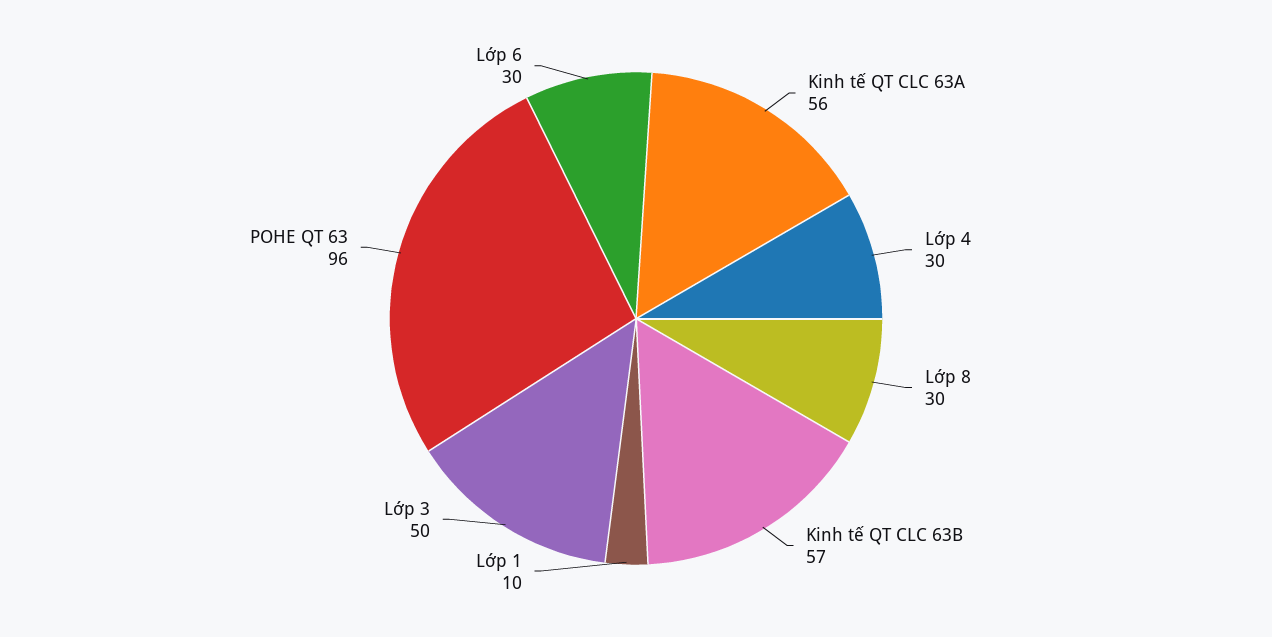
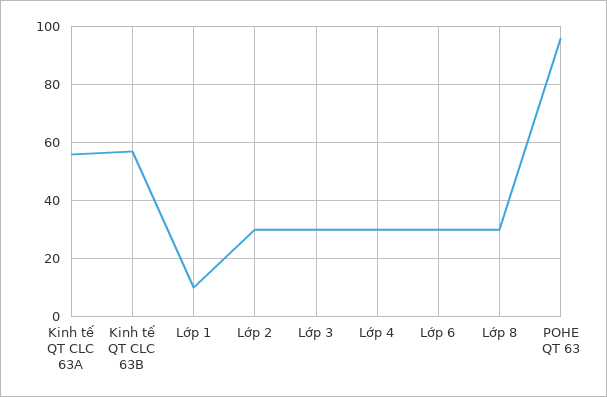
Lớp 3: 50 -> 30
Lớp 2: none -> 30

